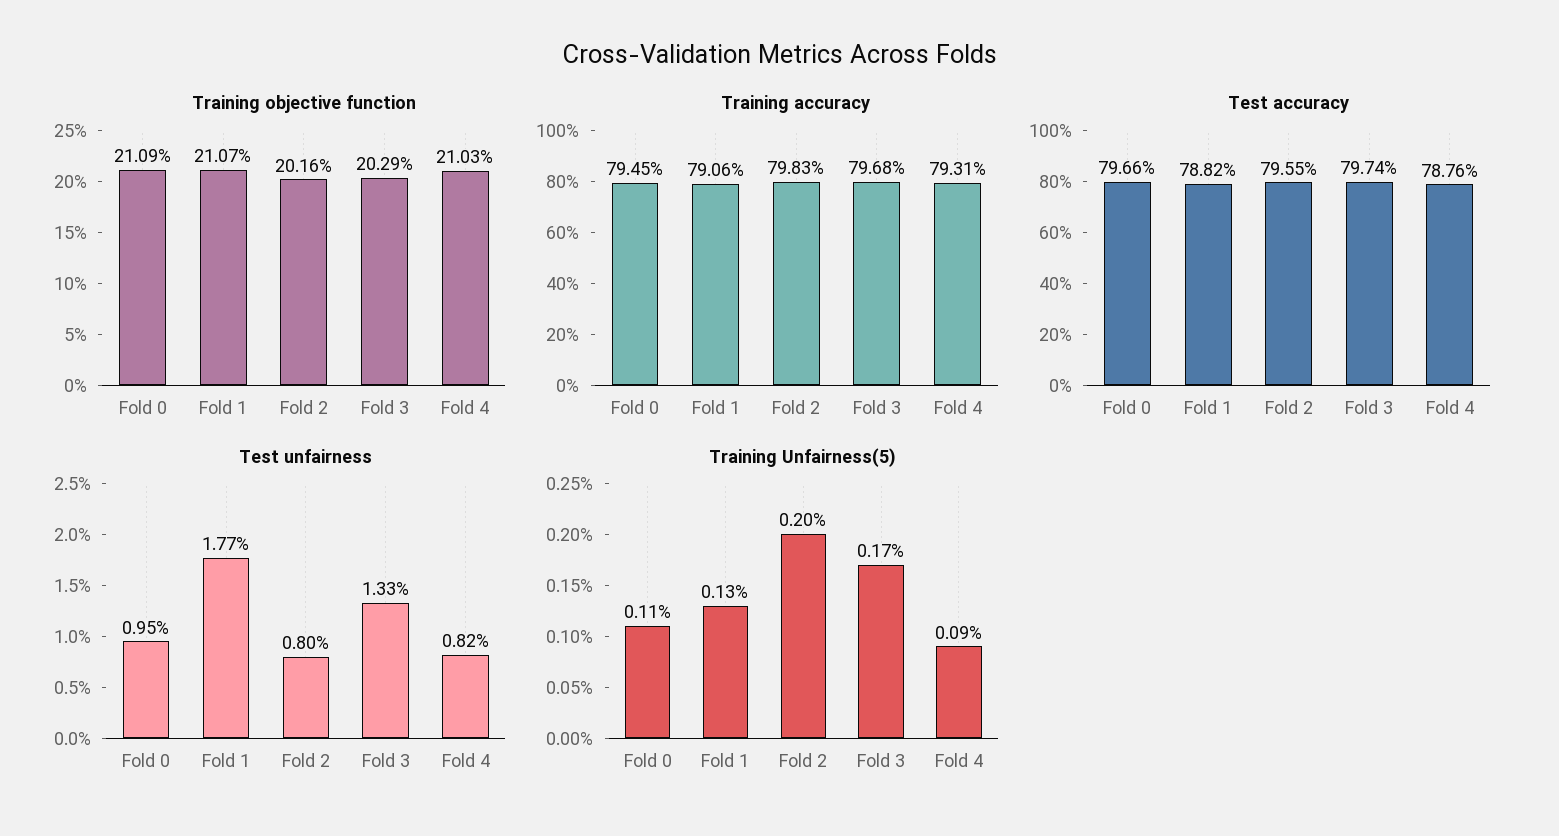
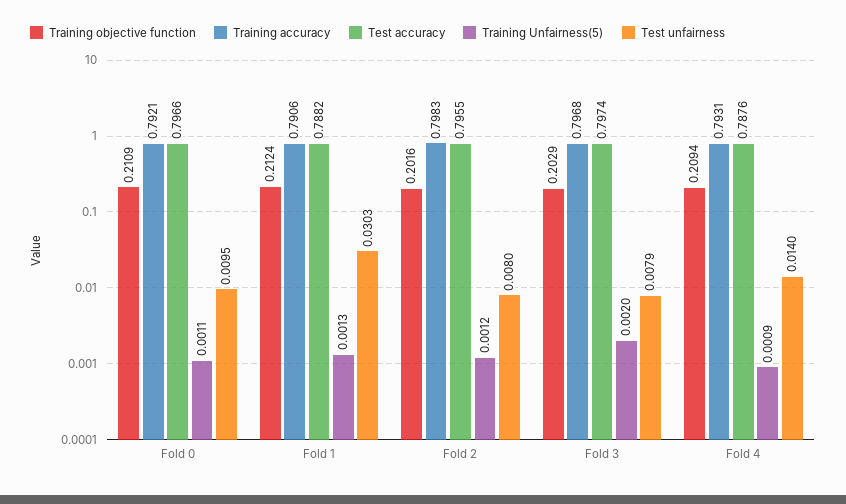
Training objective function, Fold 1: 0.2107 -> 0.2124
Training objective function, Fold 4: 0.2103 -> 0.2094
Training accuracy, Fold 0: 0.7945 -> 0.7921
Test unfairness, Fold 1: 0.0177 -> 0.0303
Test unfairness, Fold 3: 0.0133 -> 0.0079
Test unfairness, Fold 4: 0.0082 -> 0.014
Training Unfairness(5), Fold 2: 0.002 -> 0.0012
Training Unfairness(5), Fold 3: 0.0017 -> 0.002

